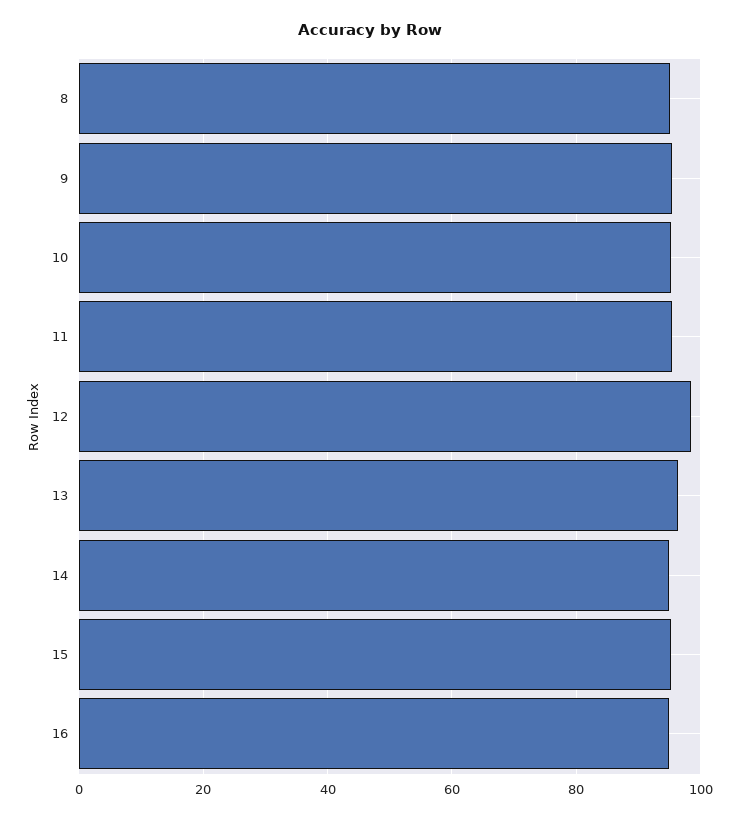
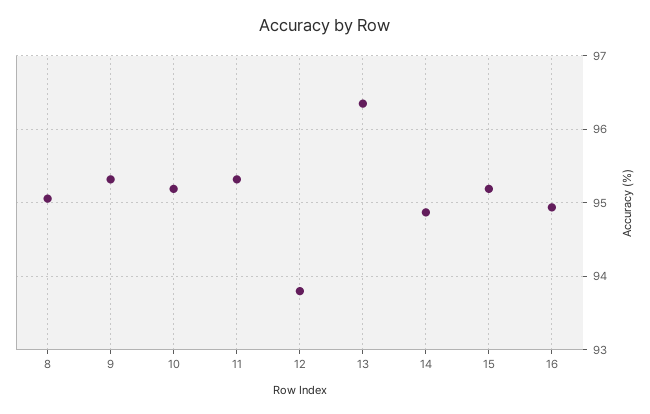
12: 98 -> 93.8

